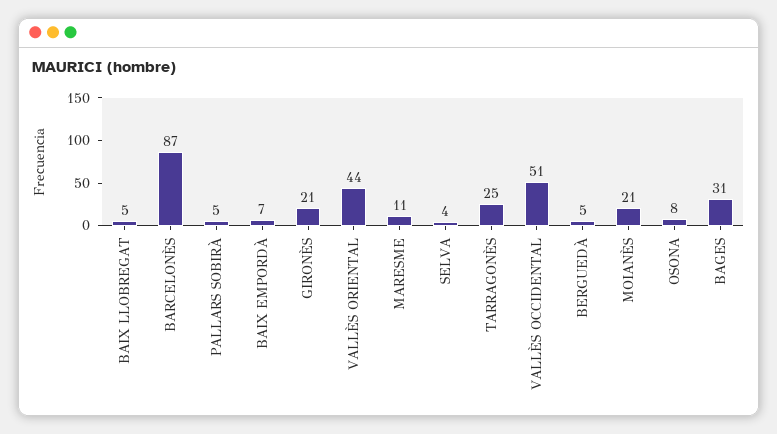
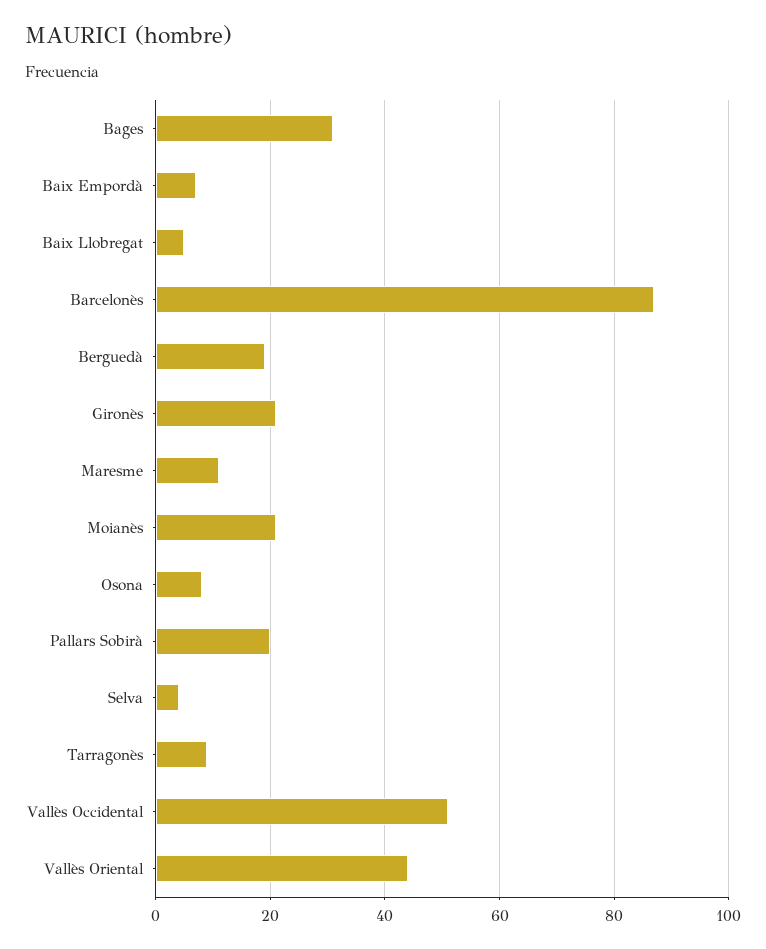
PALLARS SOBIRÀ: 5 -> 20
TARRAGONÈS: 25 -> 10
BERGUEDÀ: 5 -> 20

